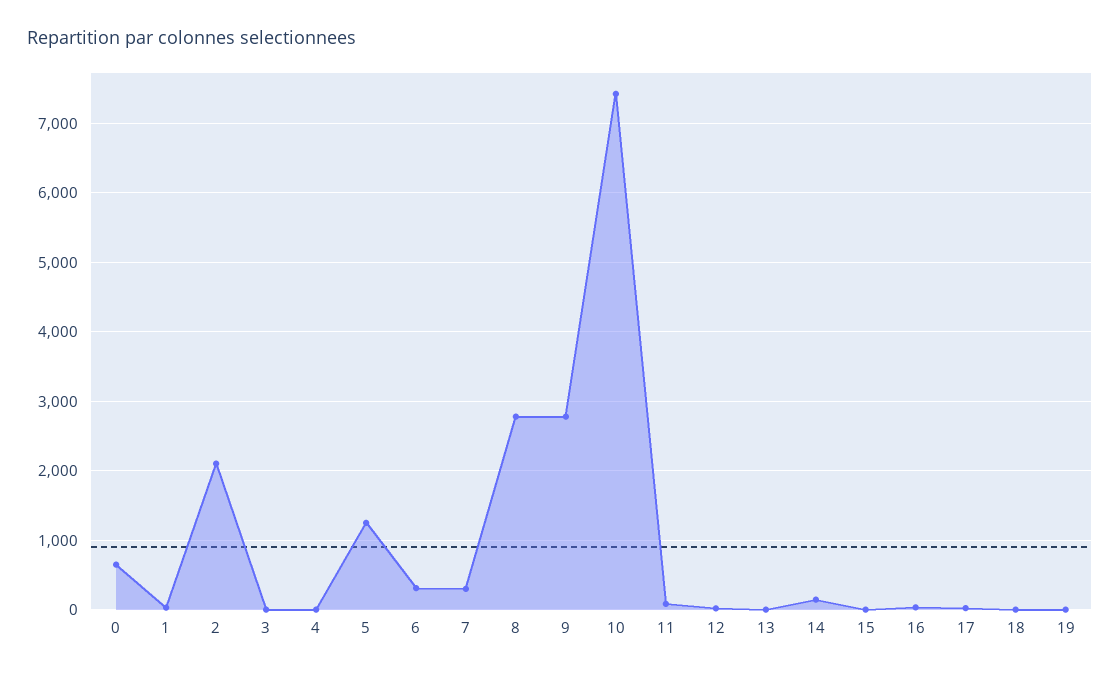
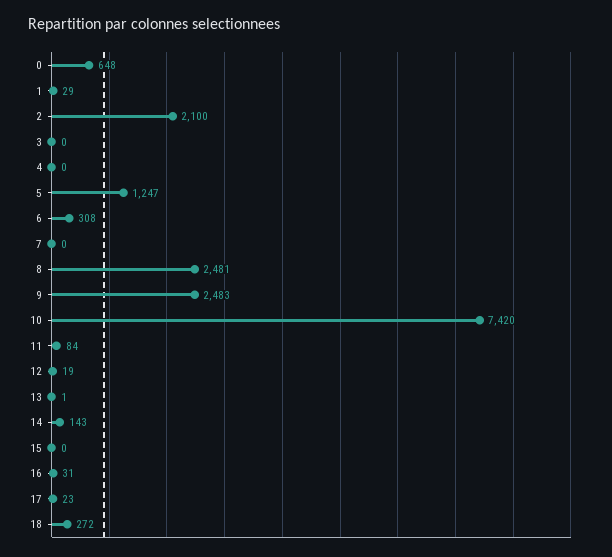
7: 300 -> 0
8: 2800 -> 2481
9: 2800 -> 2483
18: 0 -> 272
19: 0 -> none

